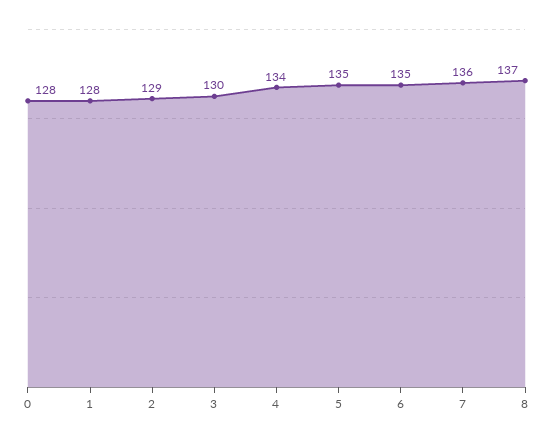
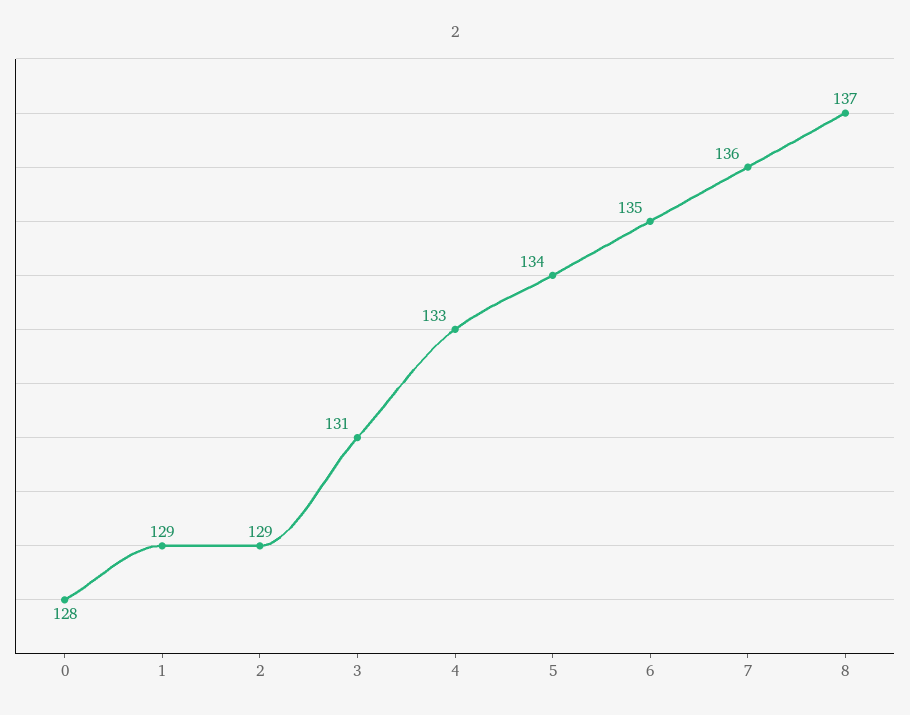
1: 128 -> 129
3: 130 -> 131
4: 134 -> 133
5: 135 -> 134

